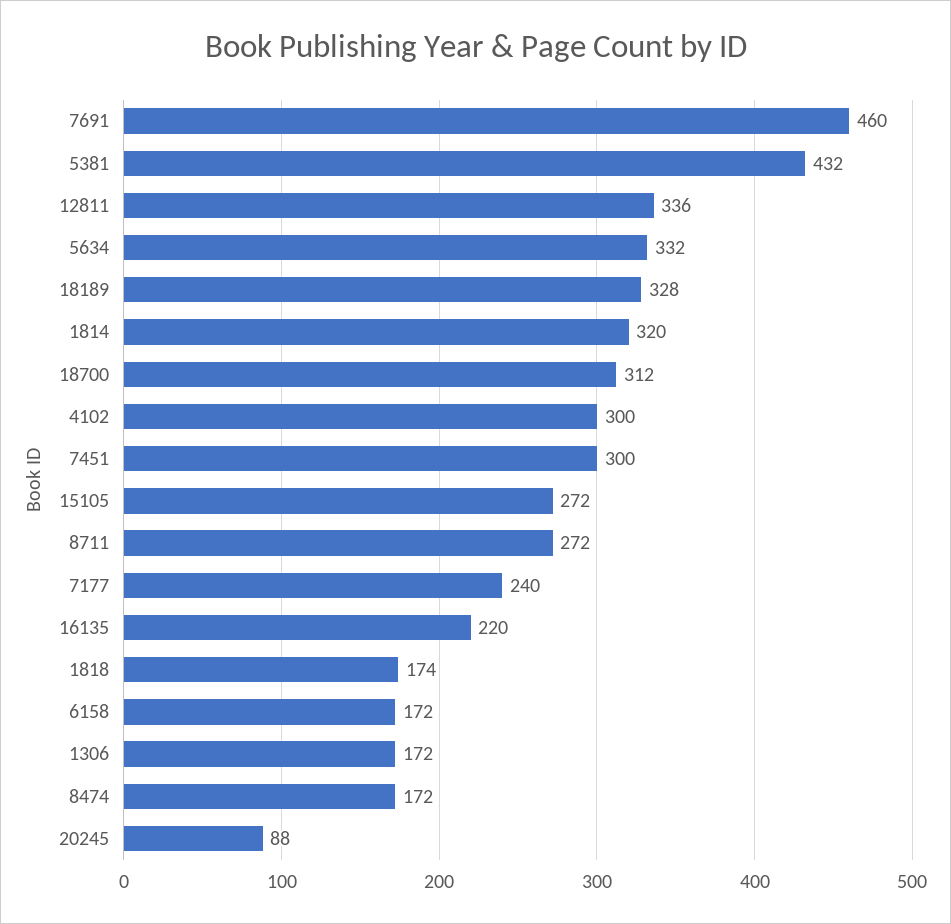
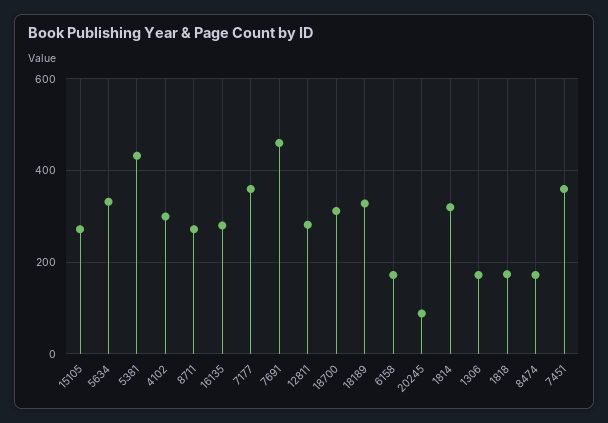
12811: 336 -> 280
7451: 300 -> 360
7177: 240 -> 360
16135: 220 -> 280

